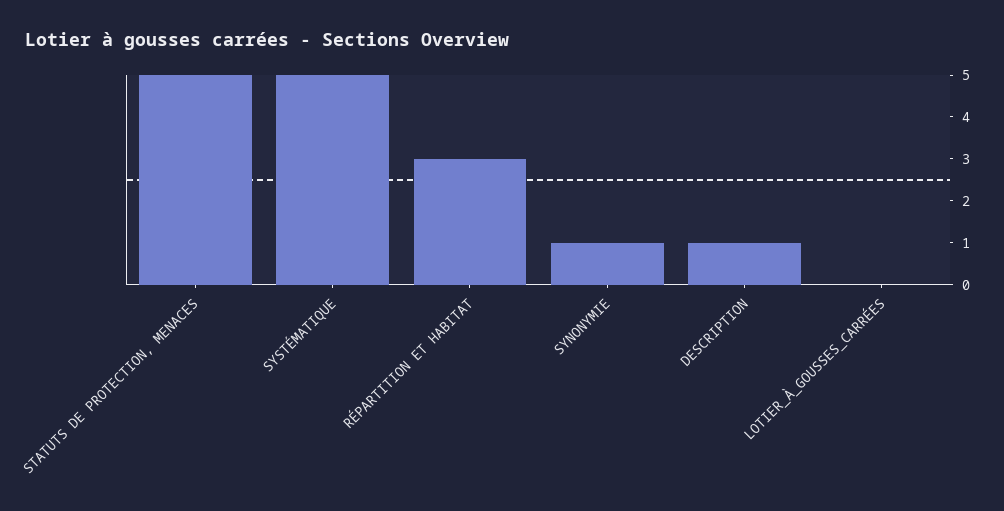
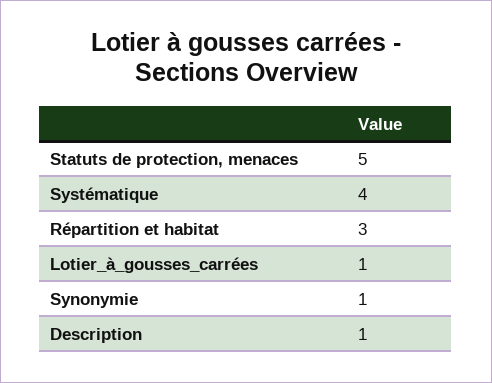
SYSTÉMATIQUE: 5 -> 4
LOTIER_À_GOUSSES_CARRÉES: 0 -> 1

